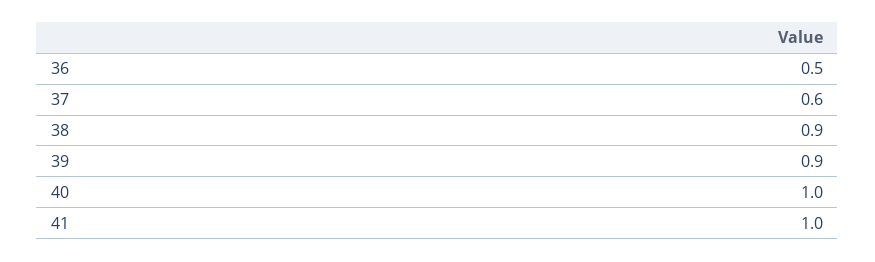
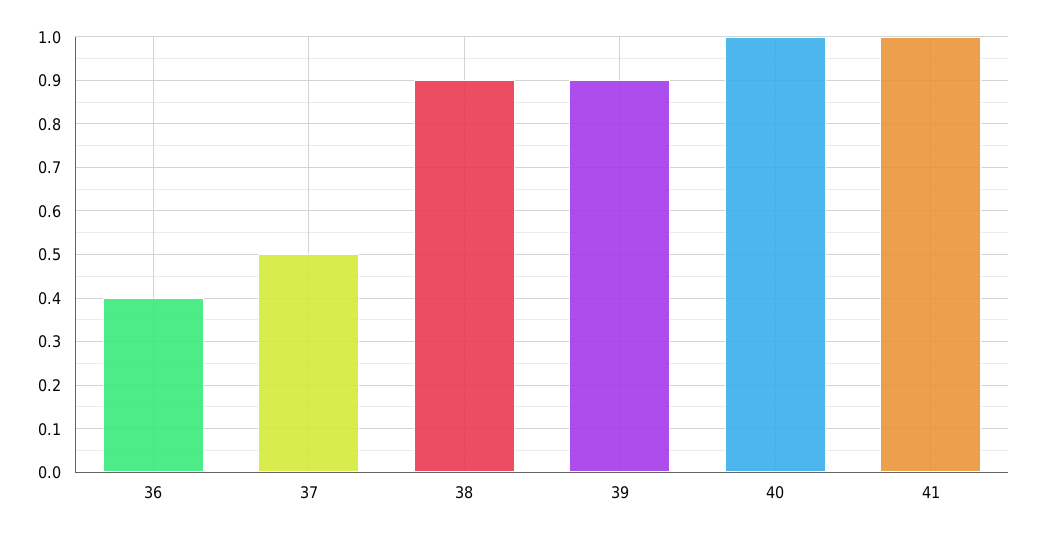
36: 0.5 -> 0.4
37: 0.6 -> 0.5

